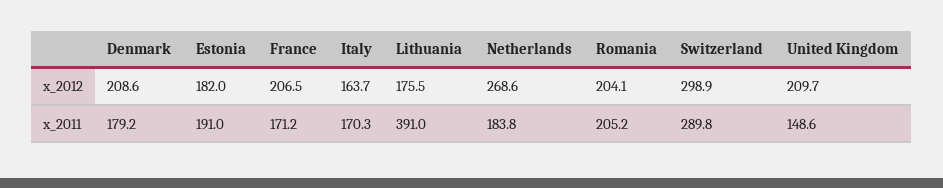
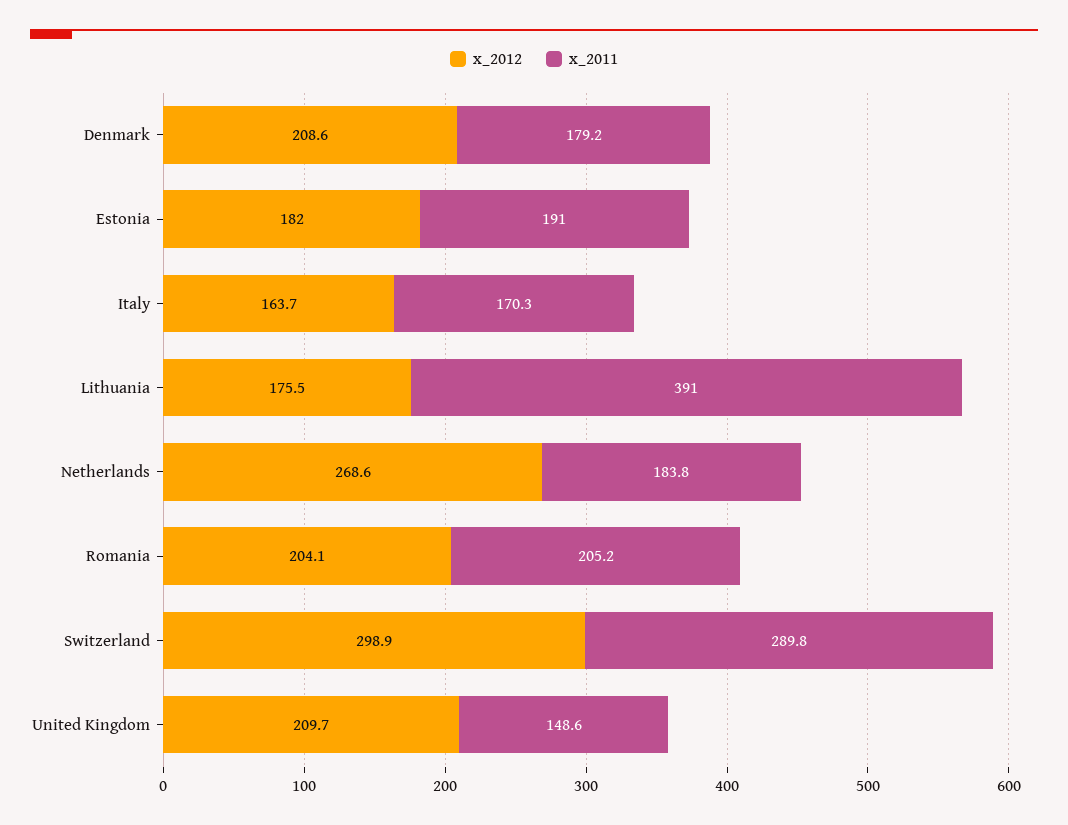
x_2012, France: 206.5 -> none
x_2011, France: 171.2 -> none

